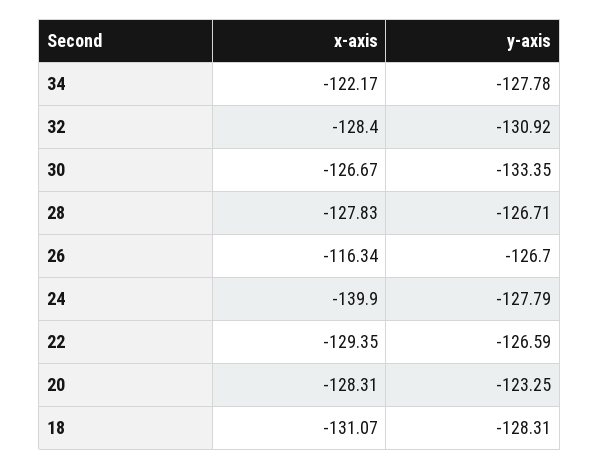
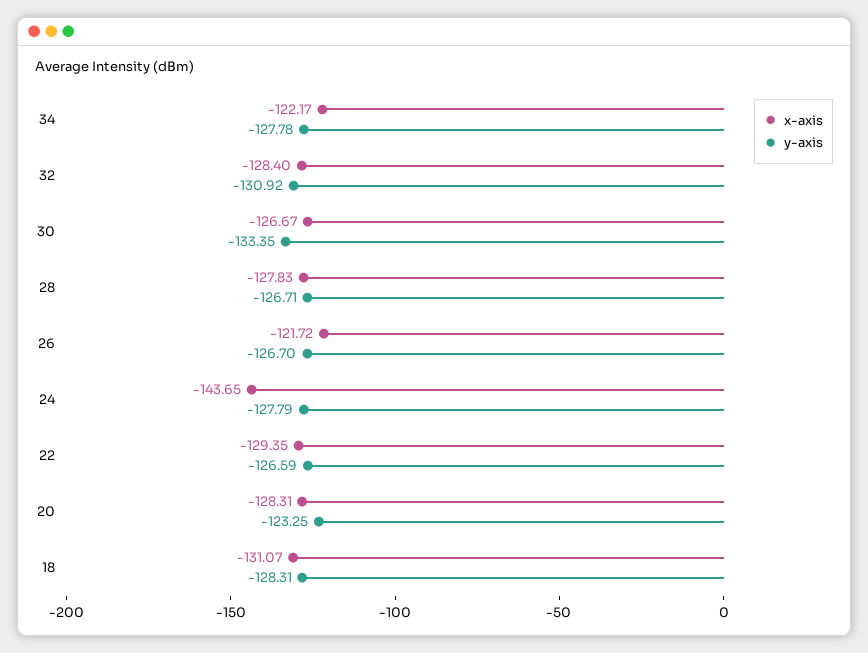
x-axis, 26: -116.34 -> -121.72
x-axis, 24: -139.9 -> -143.65

